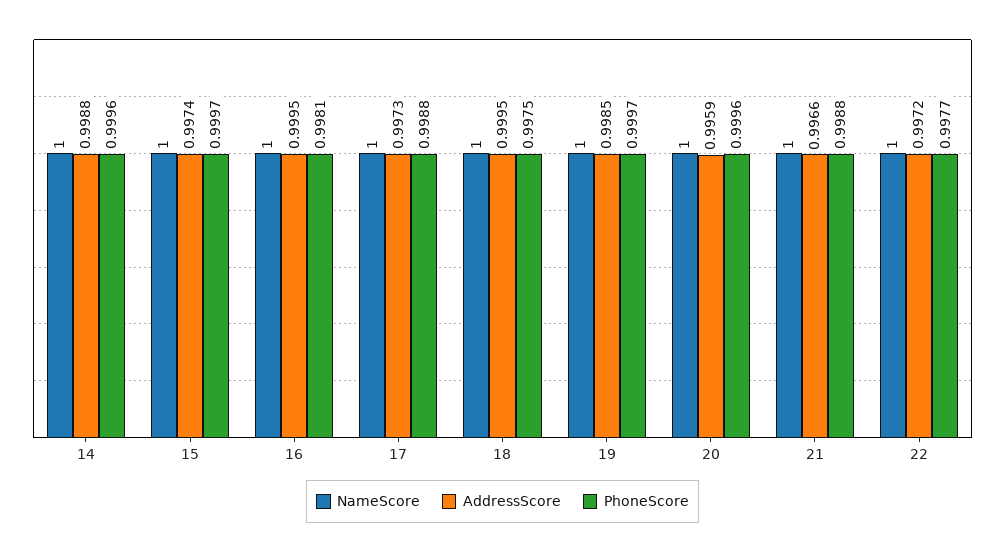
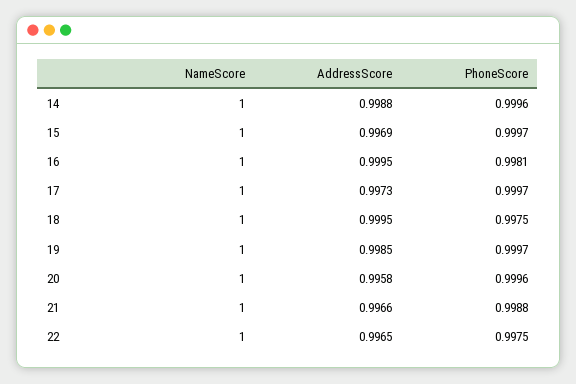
AddressScore, 15: 0.9974 -> 0.9969
PhoneScore, 17: 0.9988 -> 0.9997
AddressScore, 20: 0.9959 -> 0.9958
AddressScore, 22: 0.9972 -> 0.9965
PhoneScore, 22: 0.9977 -> 0.9975

